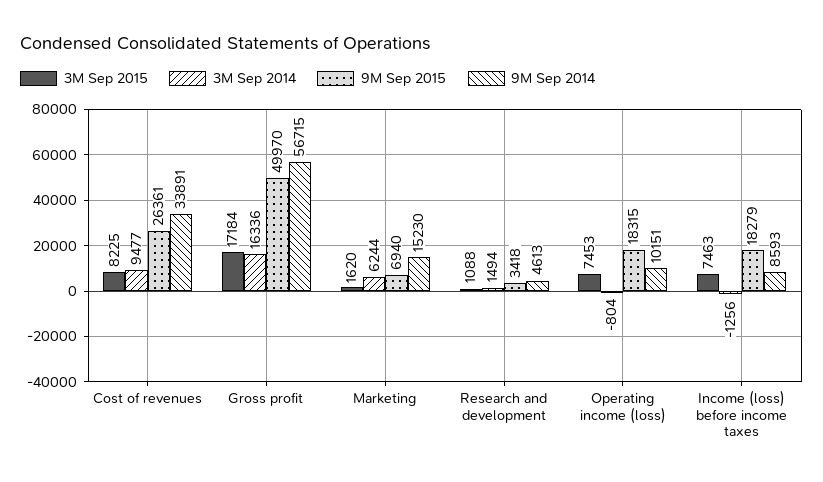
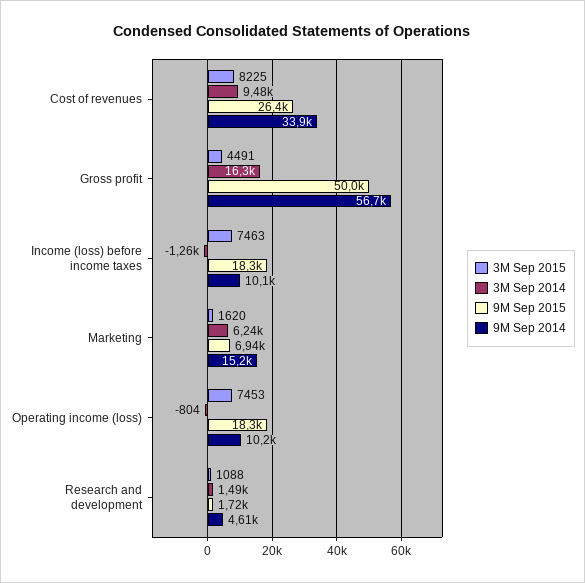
3M Sep 2015, Gross profit: 17184 -> 4491
9M Sep 2015, Research and development: 3418 -> 1720
9M Sep 2014, Income (loss) before income taxes: 8593 -> 10100

